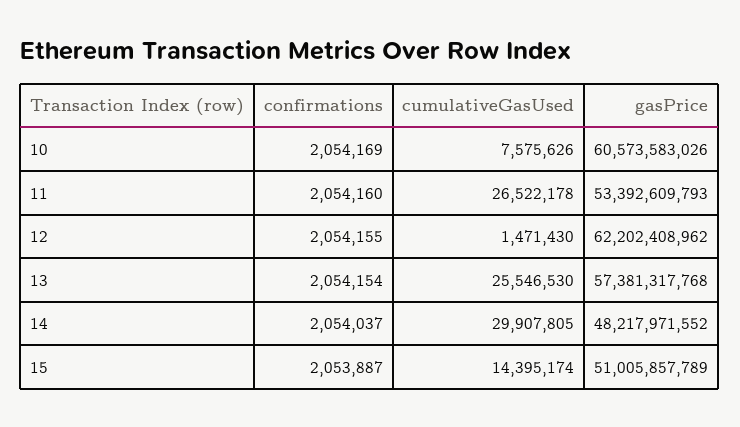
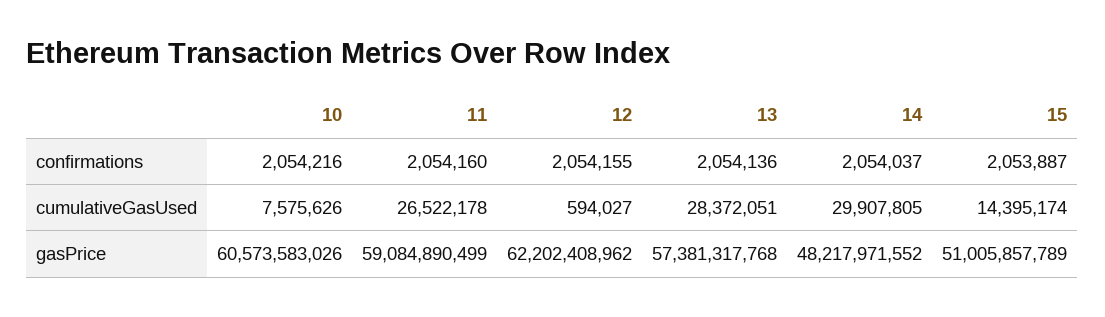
confirmations, 10: 2054169 -> 2054216
gasPrice, 11: 53392609793 -> 59084890499
cumulativeGasUsed, 12: 1471430 -> 594027
confirmations, 13: 2054154 -> 2054136
cumulativeGasUsed, 13: 25546530 -> 28372051

